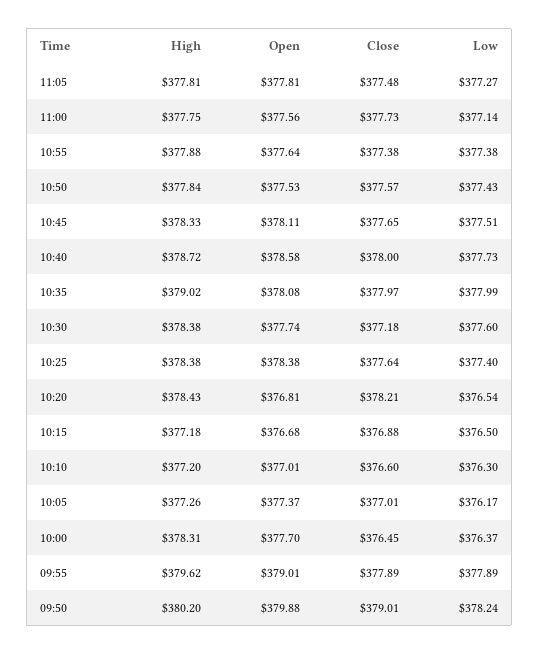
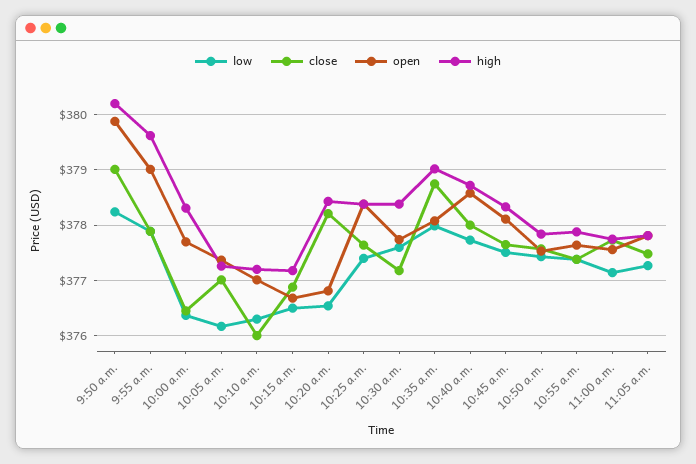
Close, 10:35: 377.97 -> 378.8
Close, 10:10: 376.6 -> 376

